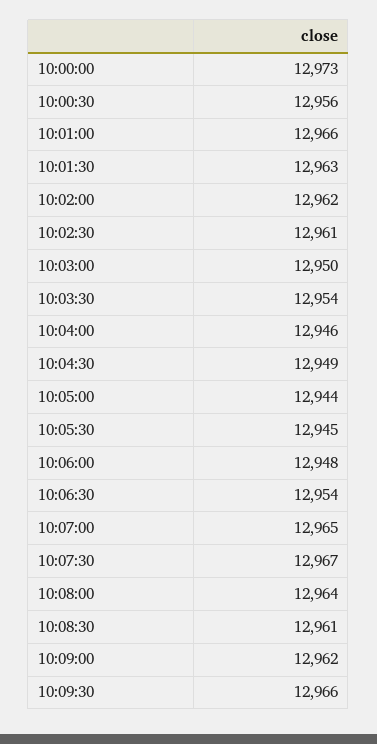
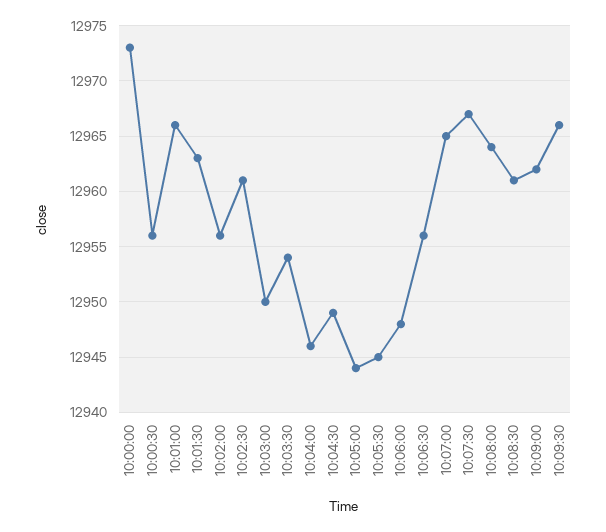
10:02:00: 12962 -> 12956
10:06:30: 12954 -> 12956

